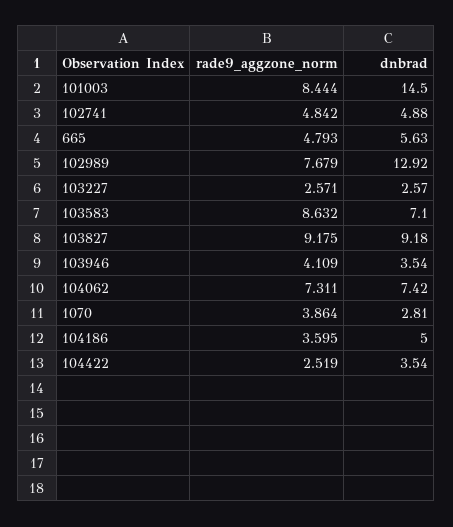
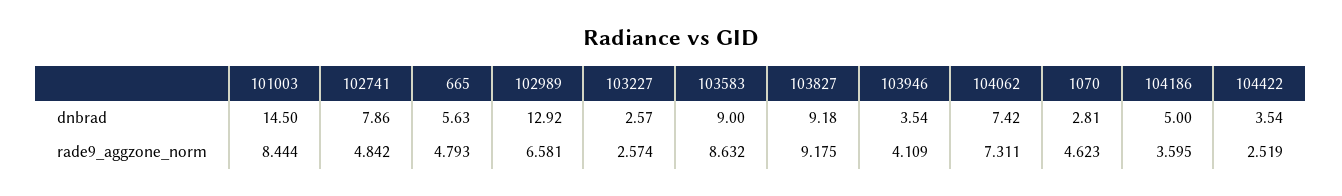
dnbrad, 102741: 4.88 -> 7.86
rade9_aggzone_norm, 102989: 7.679 -> 6.581
rade9_aggzone_norm, 103227: 2.571 -> 2.574
dnbrad, 103583: 7.1 -> 9
rade9_aggzone_norm, 1070: 3.864 -> 4.623

